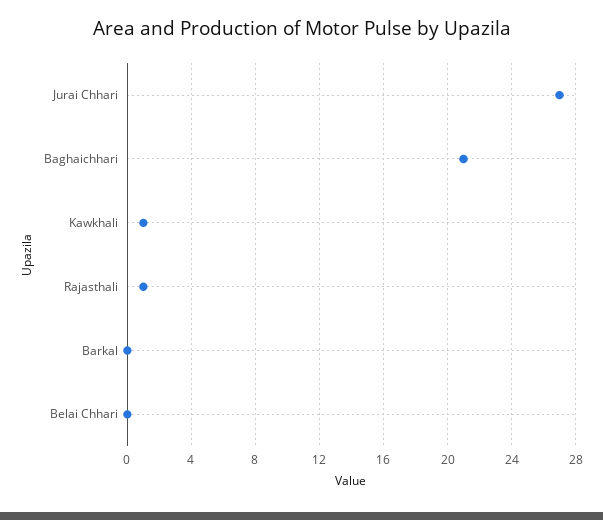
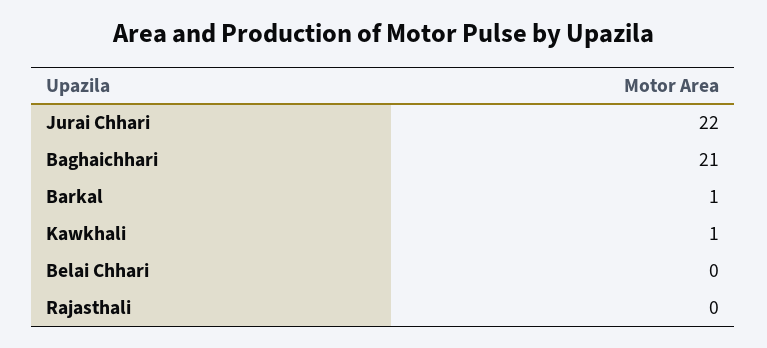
Jurai Chhari: 27 -> 22
Rajasthali: 1 -> 0
Barkal: 0 -> 1

